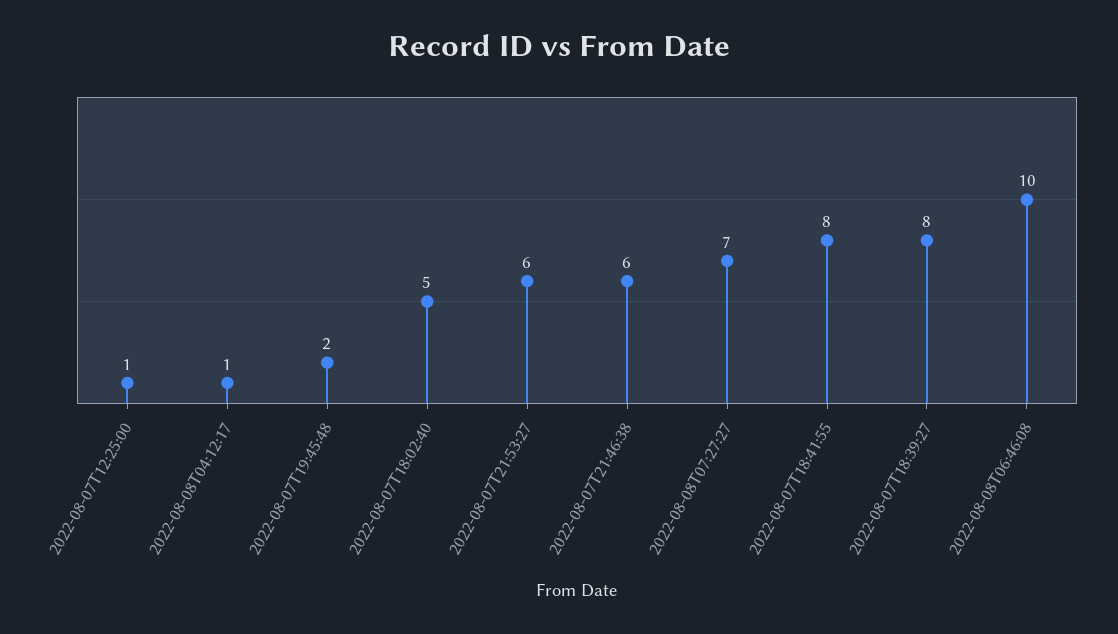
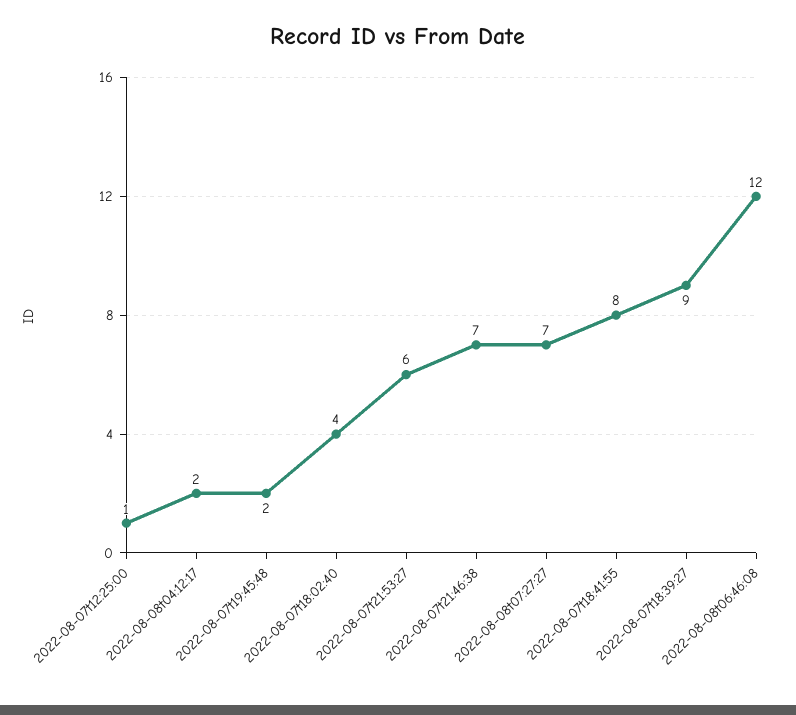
2022-08-08T04:12:17: 1 -> 2
2022-08-07T18:02:40: 5 -> 4
2022-08-07T21:46:38: 6 -> 7
2022-08-07T18:39:27: 8 -> 9
2022-08-08T06:46:08: 10 -> 12

